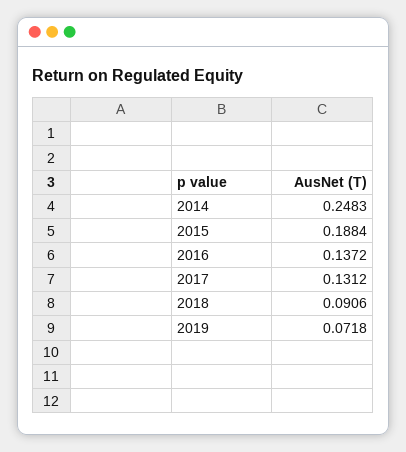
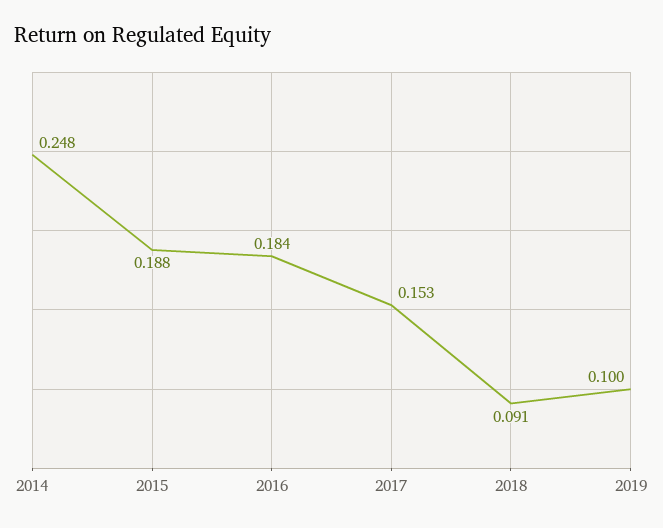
2016: 0.1372 -> 0.184
2017: 0.1312 -> 0.153
2019: 0.0718 -> 0.1

